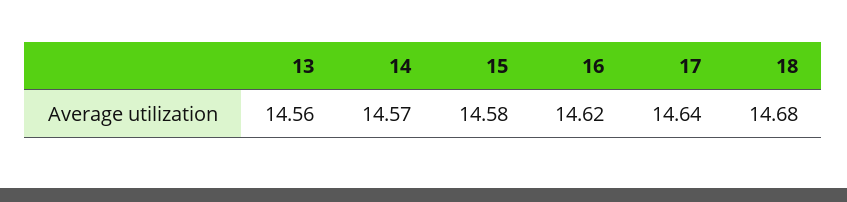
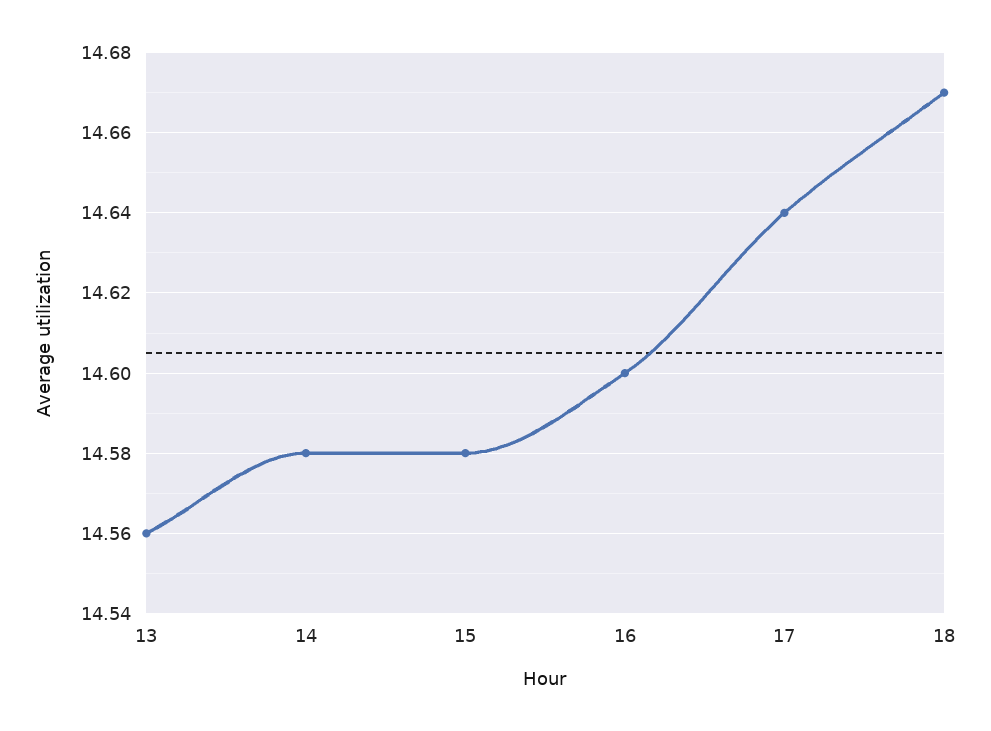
14: 14.57 -> 14.58
16: 14.62 -> 14.6
18: 14.68 -> 14.67

